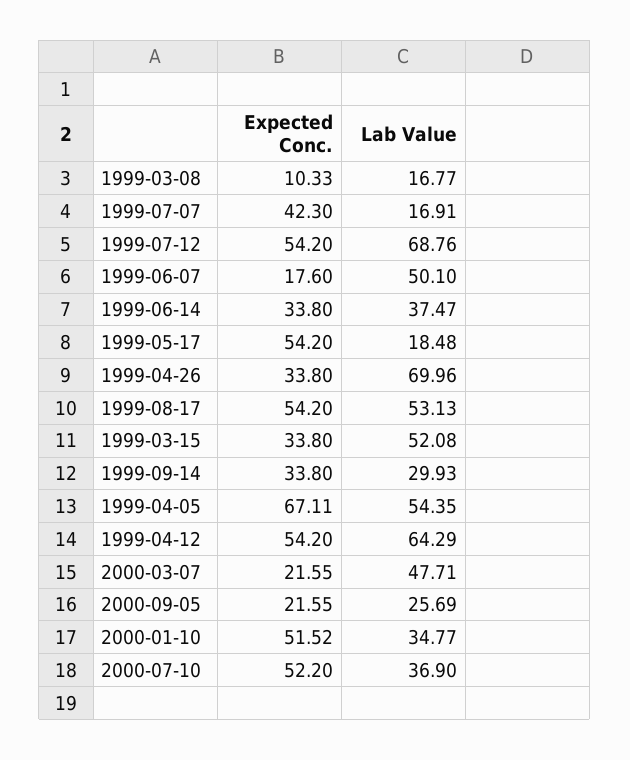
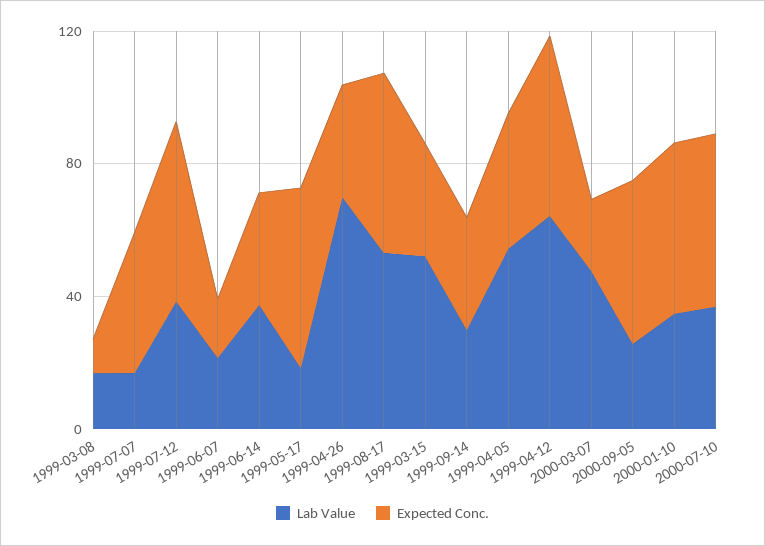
Lab Value, 1999-07-12: 68.76 -> 40
Lab Value, 1999-06-07: 50.1 -> 20
Expected Conc., 1999-04-05: 67.11 -> 40
Expected Conc., 2000-09-05: 21.55 -> 50

